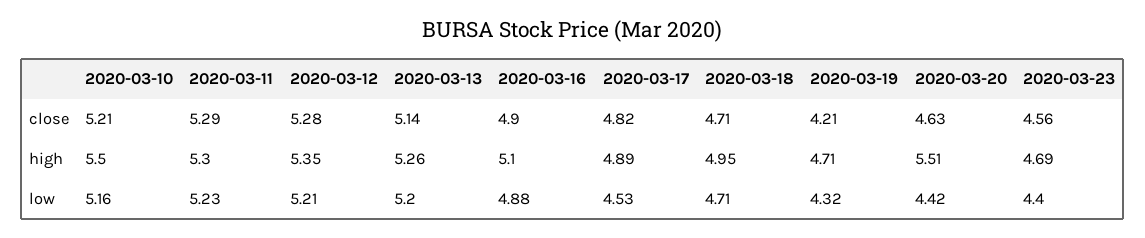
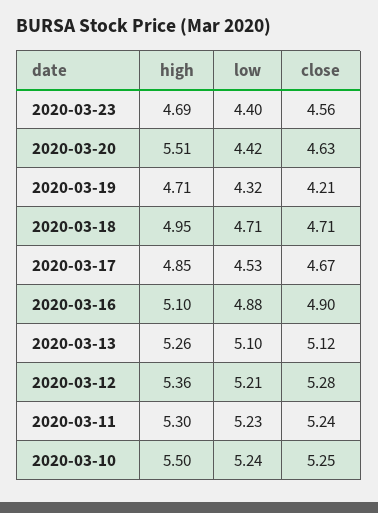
2020-03-10, close: 5.21 -> 5.25
2020-03-11, close: 5.29 -> 5.24
2020-03-13, close: 5.14 -> 5.12
2020-03-17, close: 4.82 -> 4.67
2020-03-12, high: 5.35 -> 5.36
2020-03-17, high: 4.89 -> 4.85
2020-03-10, low: 5.16 -> 5.24
2020-03-13, low: 5.2 -> 5.1

